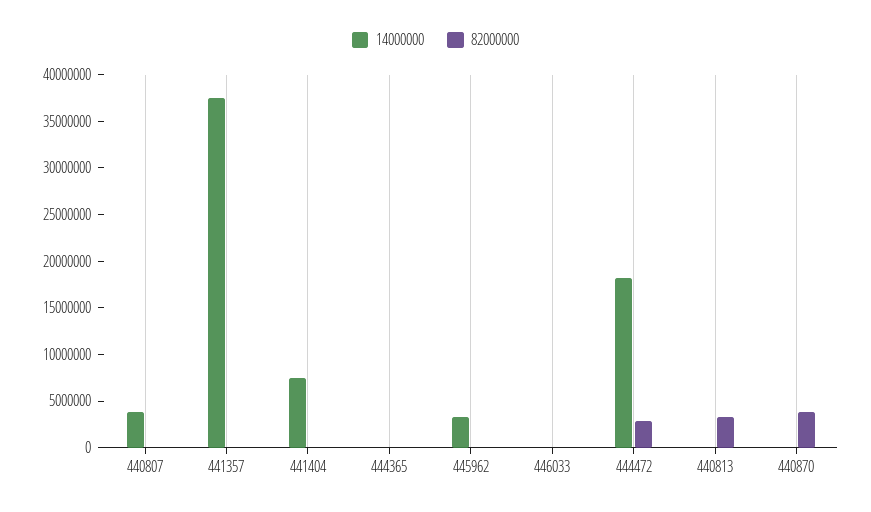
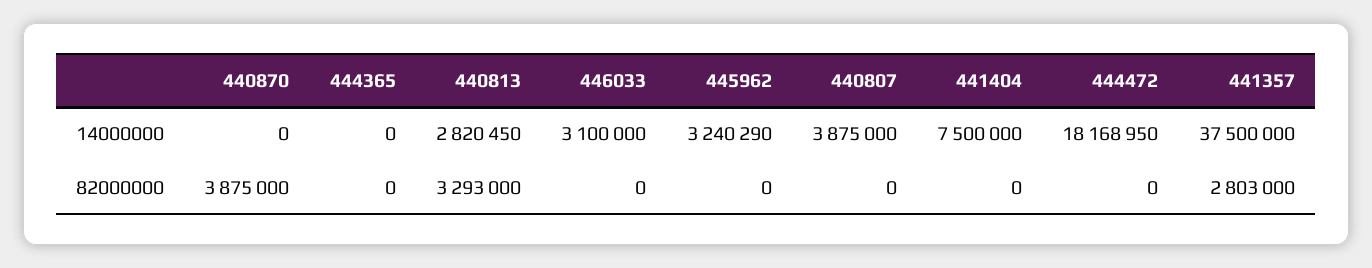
82000000, 441357: 0 -> 2803000
14000000, 446033: 0 -> 3100000
82000000, 444472: 3000000 -> 0
14000000, 440813: 0 -> 2820450

